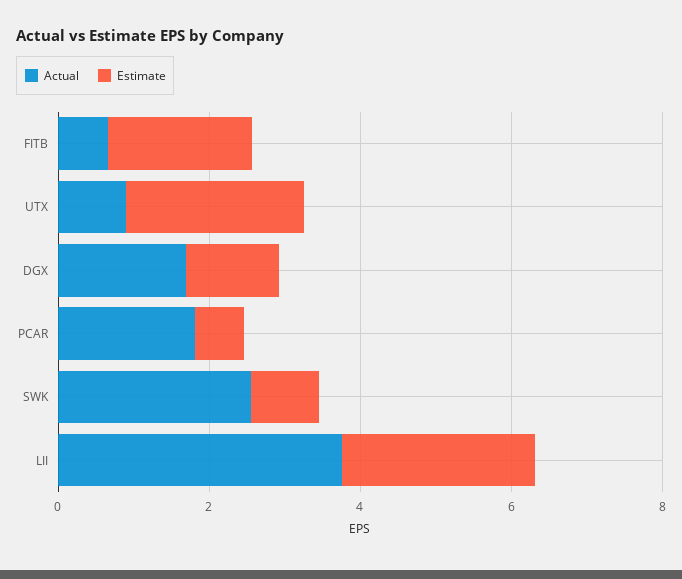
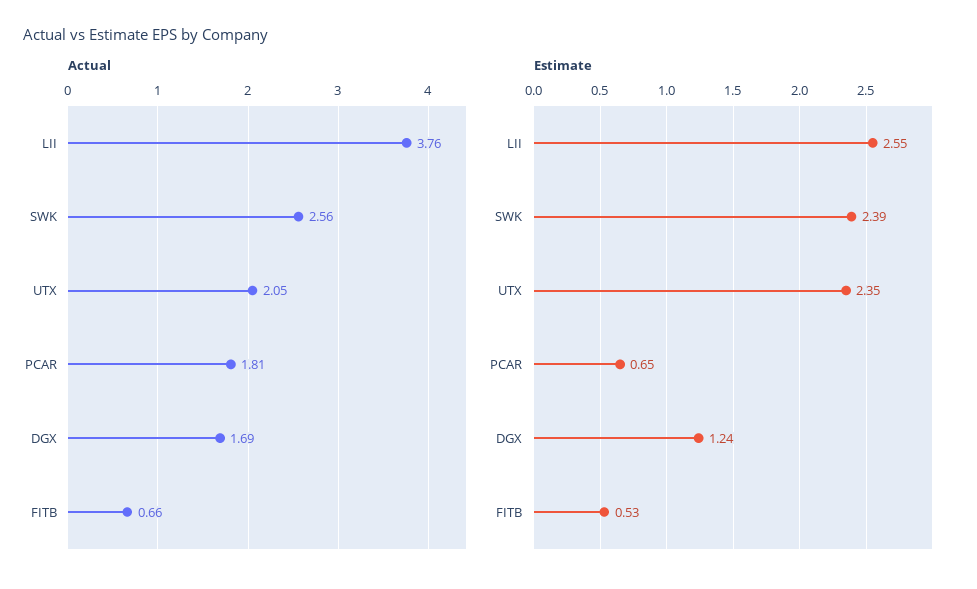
Estimate, FITB: 2 -> 0.53
Actual, UTX: 1 -> 2.05
Estimate, SWK: 1 -> 2.39

